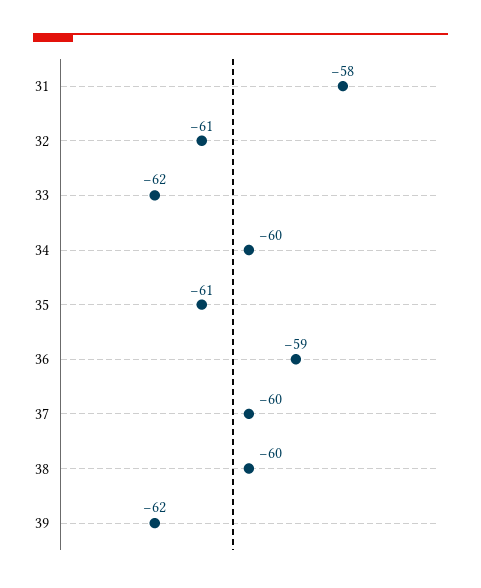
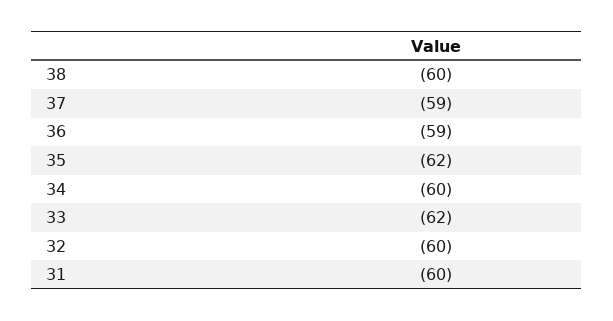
31: -58 -> -60
32: -61 -> -60
35: -61 -> -62
37: -60 -> -59
39: -62 -> none

